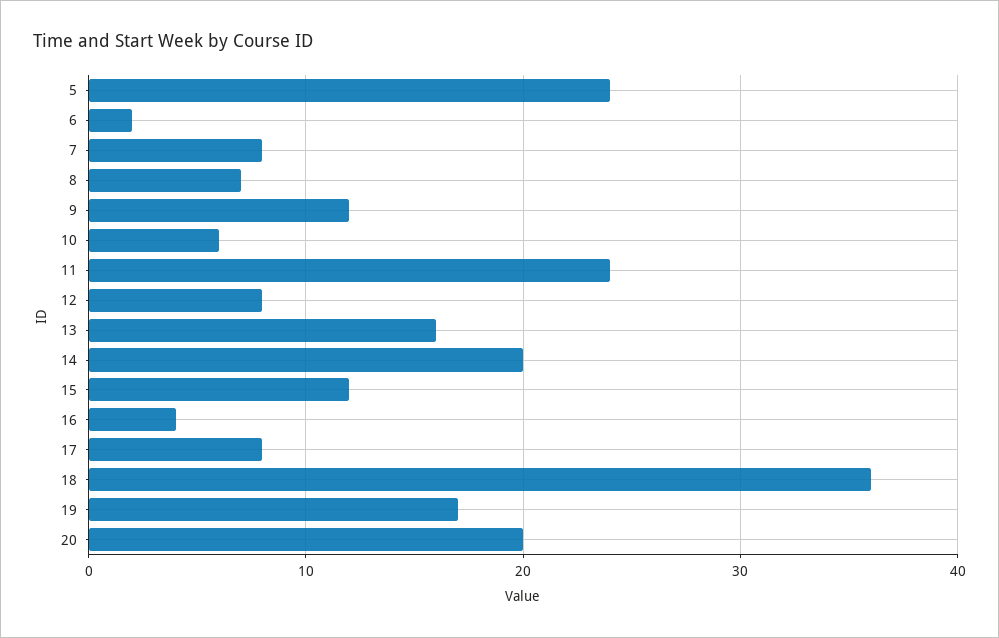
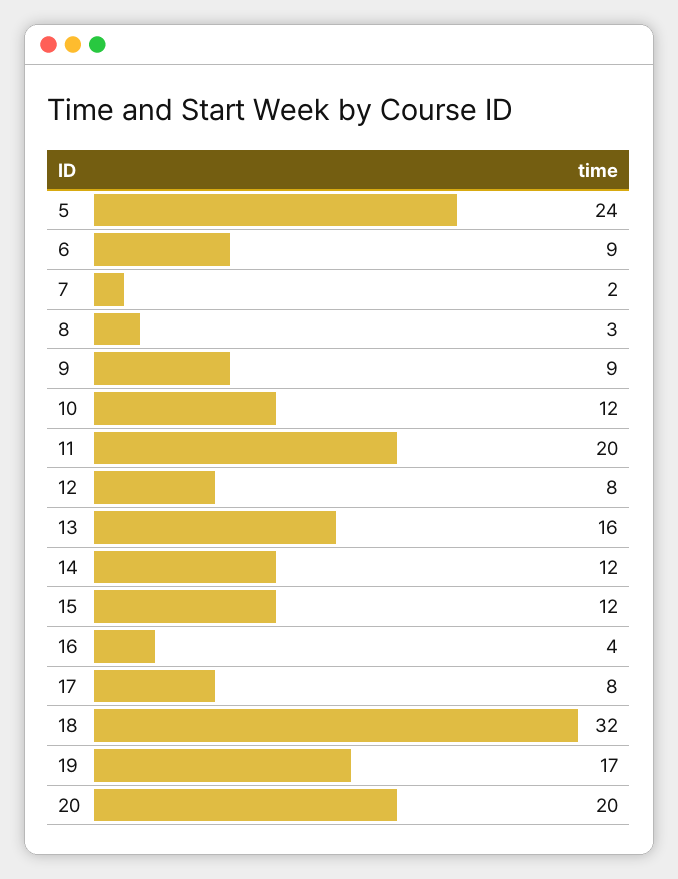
6: 2 -> 9
7: 8 -> 2
8: 7 -> 3
9: 12 -> 9
10: 6 -> 12
11: 24 -> 20
14: 20 -> 12
18: 36 -> 32

